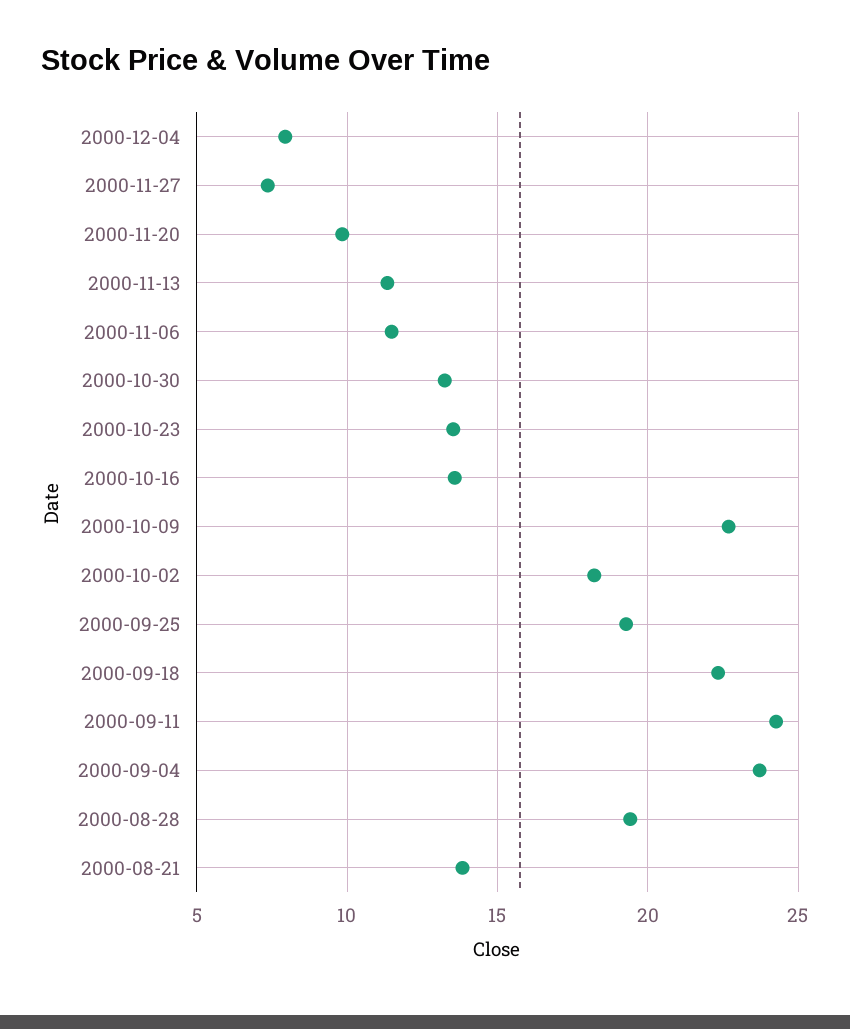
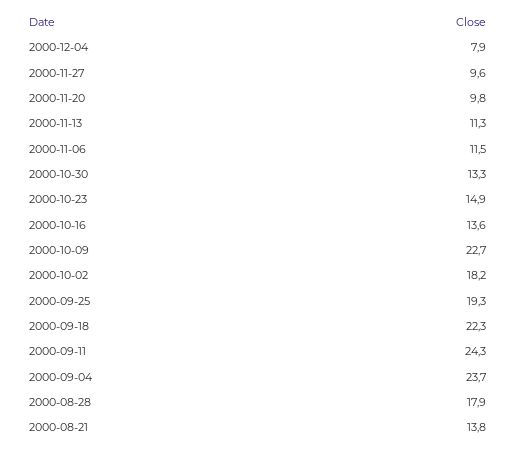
2000-11-27: 7.5 -> 9.6
2000-10-23: 13.5 -> 14.9
2000-08-28: 19.5 -> 17.9

